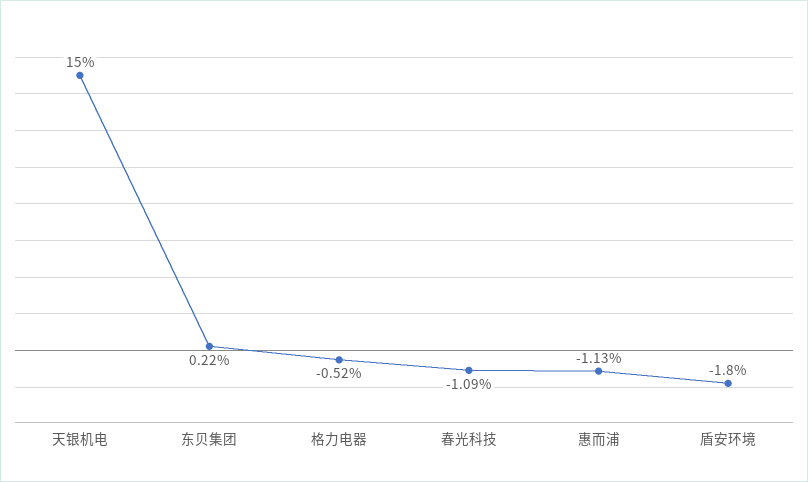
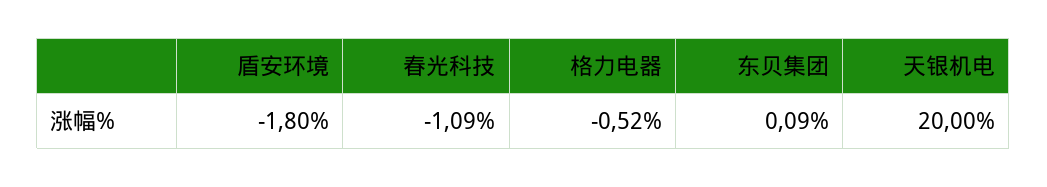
天银机电: 15 -> 20
东贝集团: 0.22 -> 0.09
惠而浦: -1.13 -> none

